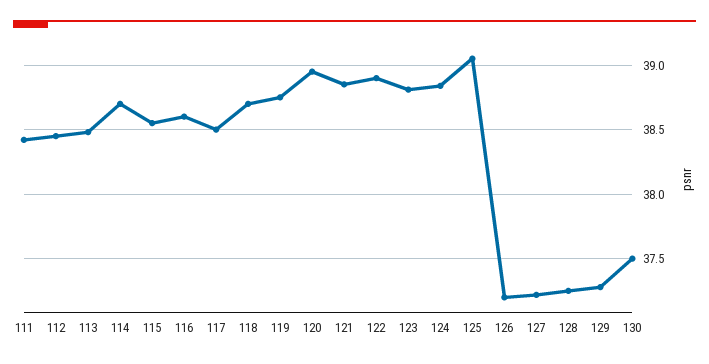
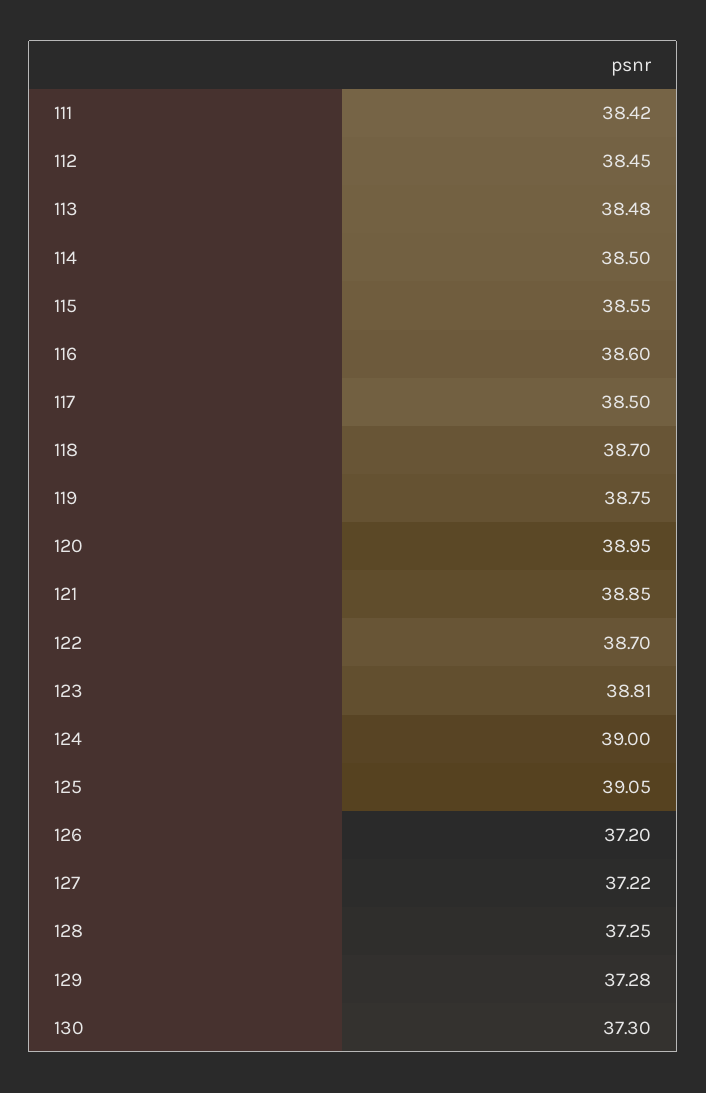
114: 38.7 -> 38.5
122: 38.9 -> 38.7
124: 38.85 -> 39
130: 37.5 -> 37.3

